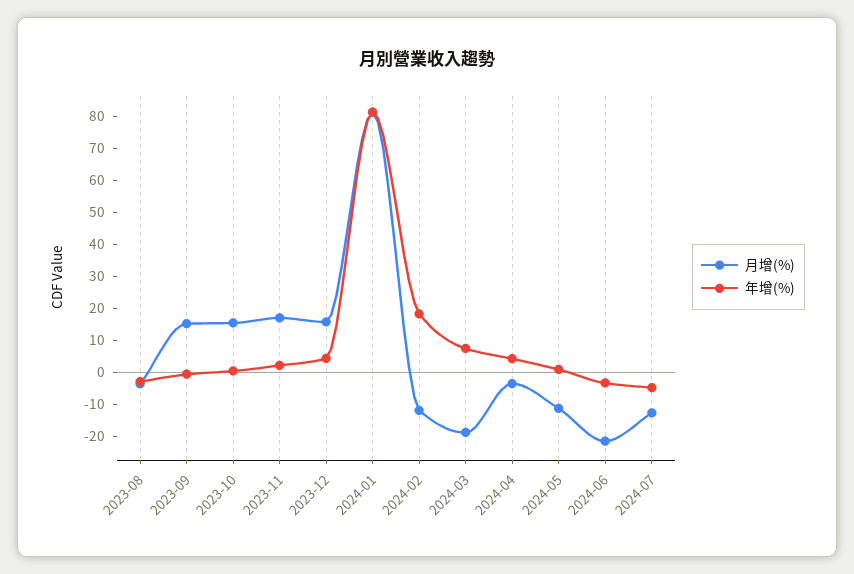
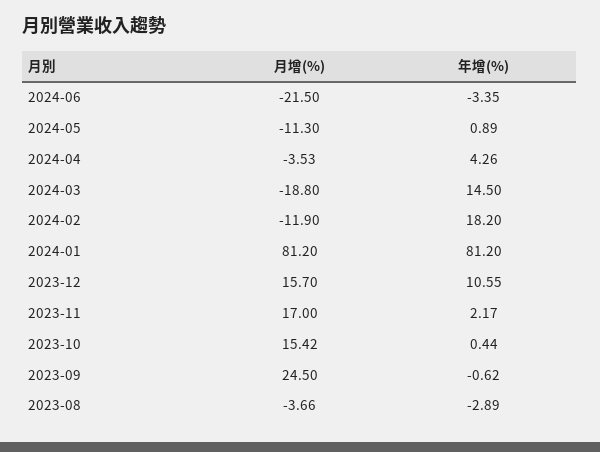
月增(%), 2023-09: 15 -> 24.5
年增(%), 2023-12: 5 -> 10.55
年增(%), 2024-03: 7.5 -> 14.5
月增(%), 2024-07: -12.5 -> none
年增(%), 2024-07: -5 -> none

